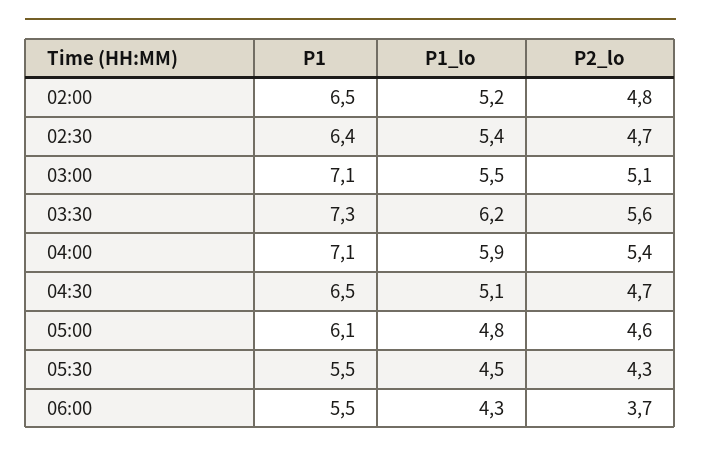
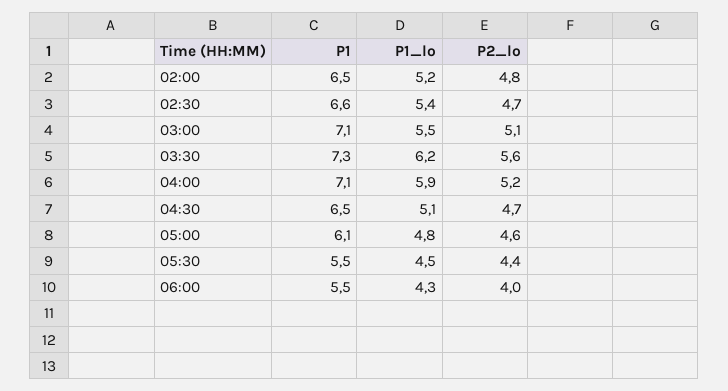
P1, 02:30: 6.4 -> 6.6
P2_lo, 04:00: 5.4 -> 5.2
P2_lo, 05:30: 4.3 -> 4.4
P2_lo, 06:00: 3.7 -> 4

